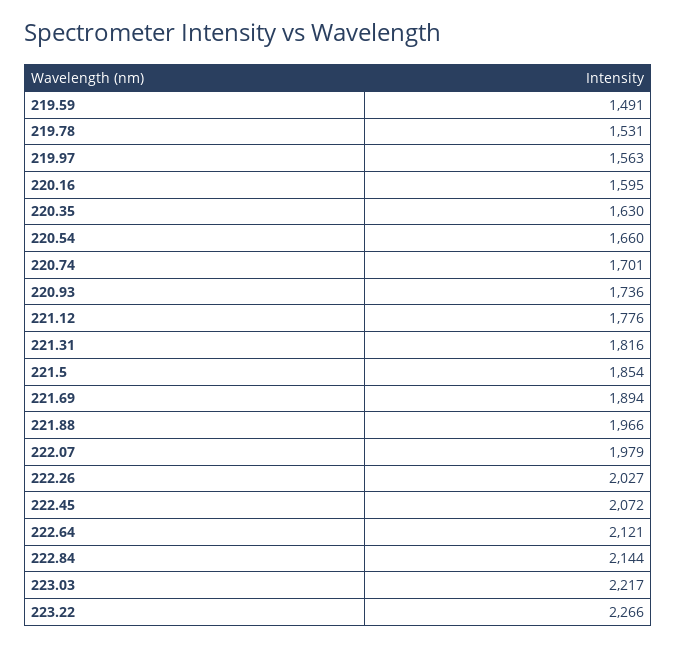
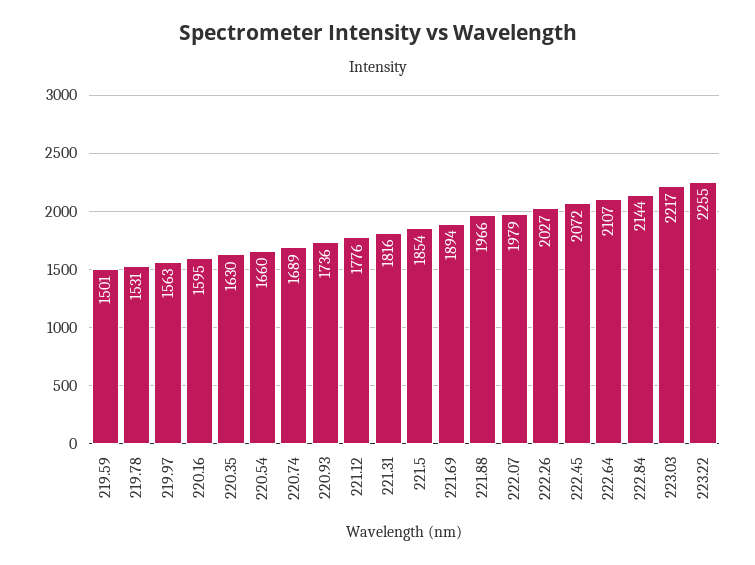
219.59: 1491 -> 1501
220.74: 1701 -> 1689
222.64: 2121 -> 2107
223.22: 2266 -> 2255

